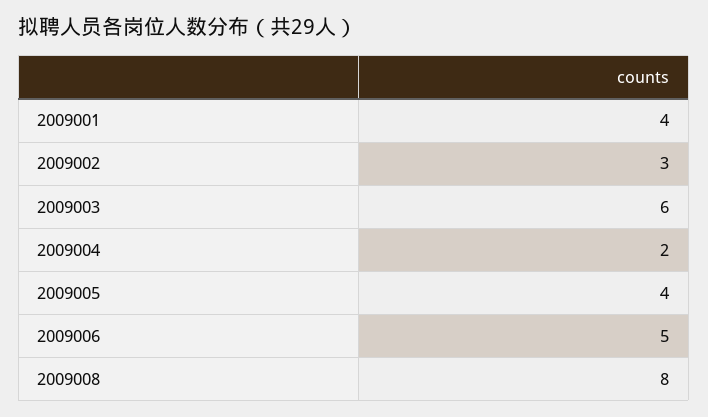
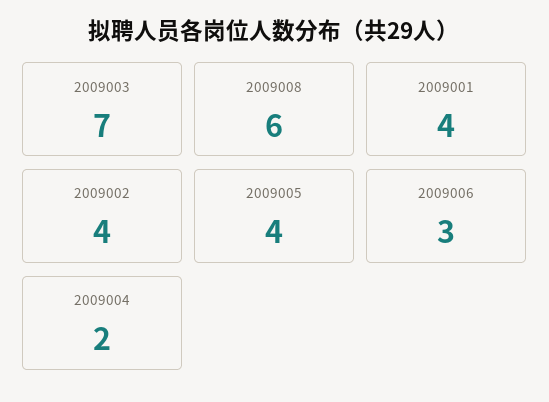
2009002: 3 -> 4
2009003: 6 -> 7
2009006: 5 -> 3
2009008: 8 -> 6

